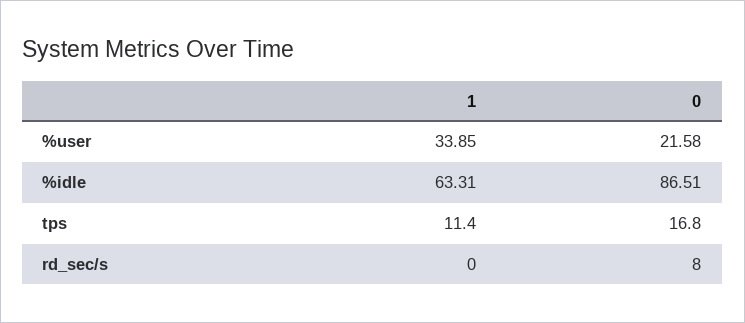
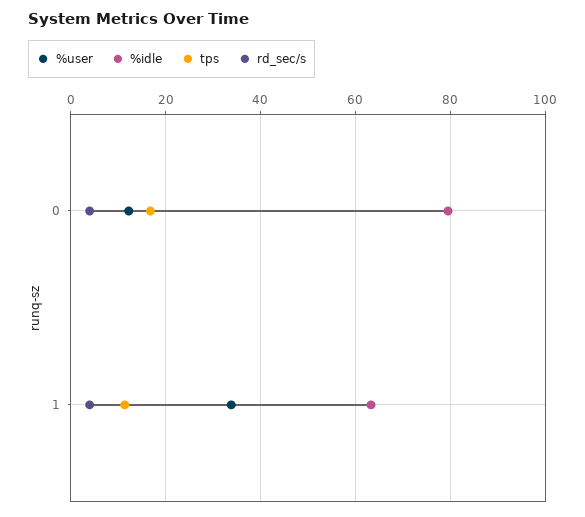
%user, 0: 21.58 -> 12
%idle, 0: 86.51 -> 80
rd_sec/s, 1: 0 -> 4
rd_sec/s, 0: 8 -> 4

